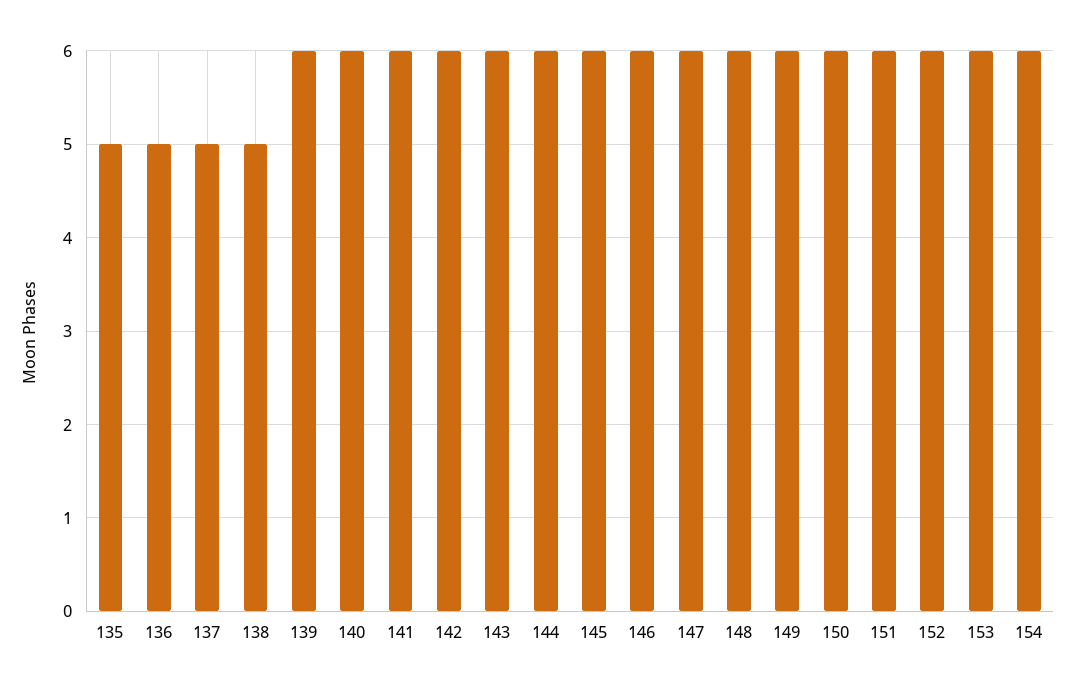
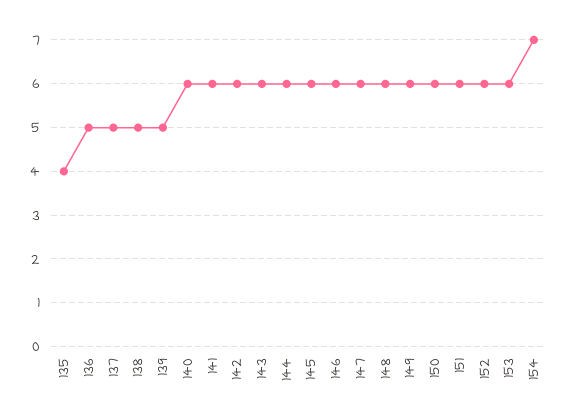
135: 5 -> 4
139: 6 -> 5
154: 6 -> 7

